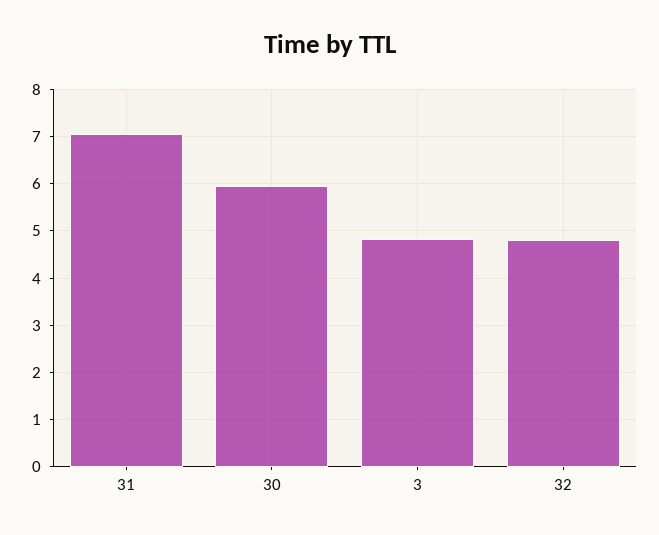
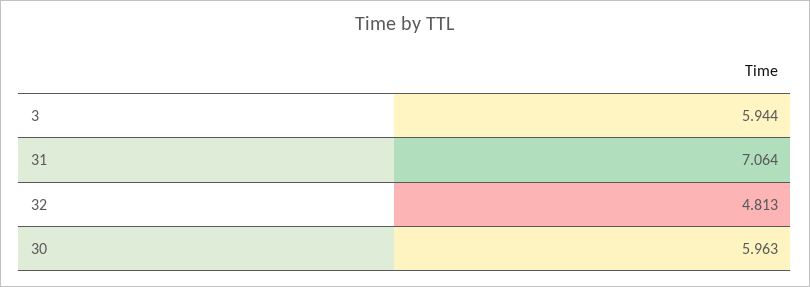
3: 4.8 -> 5.944

